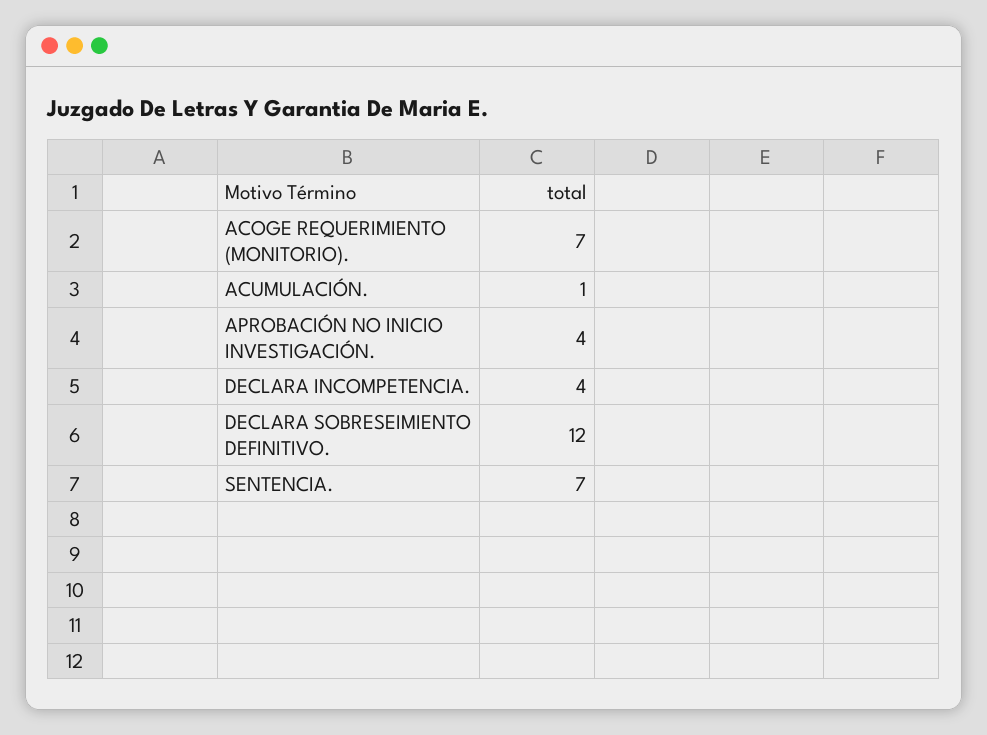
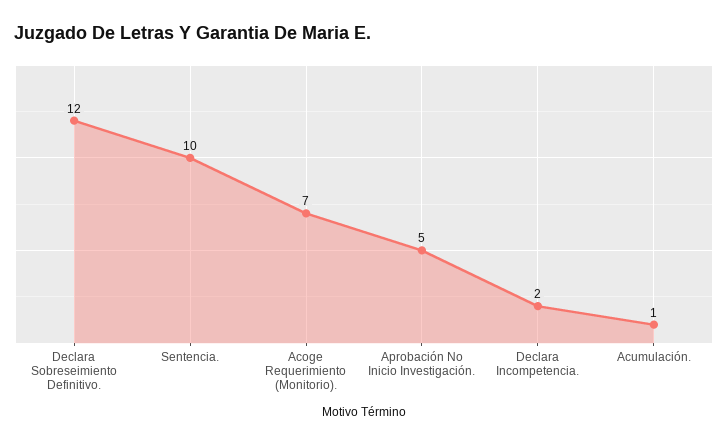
APROBACIÓN NO INICIO INVESTIGACIÓN.: 4 -> 5
DECLARA INCOMPETENCIA.: 4 -> 2
SENTENCIA.: 7 -> 10

